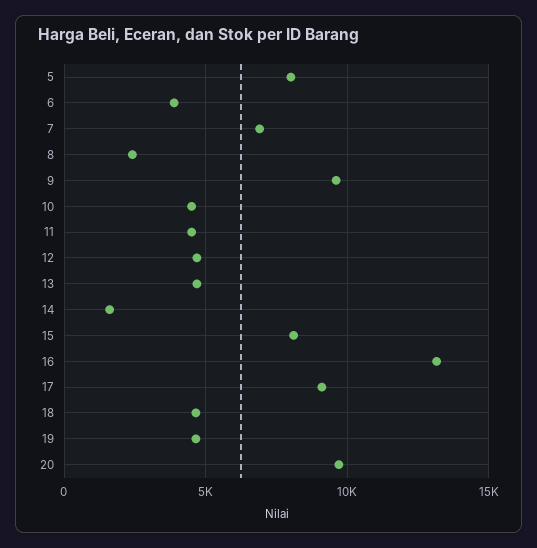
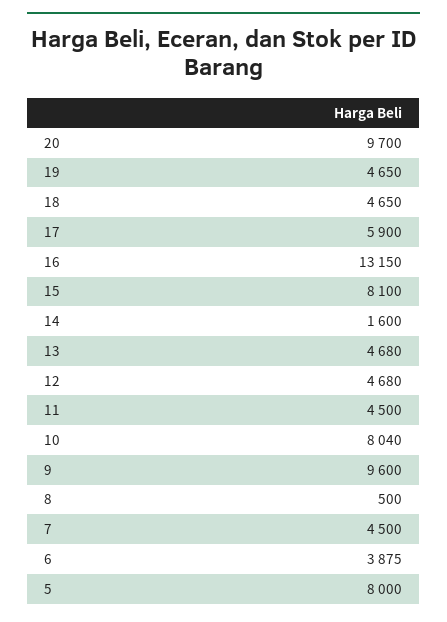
7: 7000 -> 4500
8: 2500 -> 500
10: 4500 -> 8040
17: 9000 -> 5900

